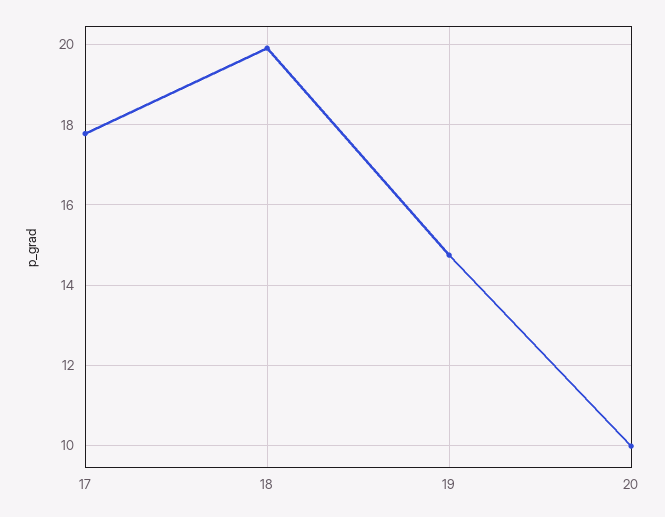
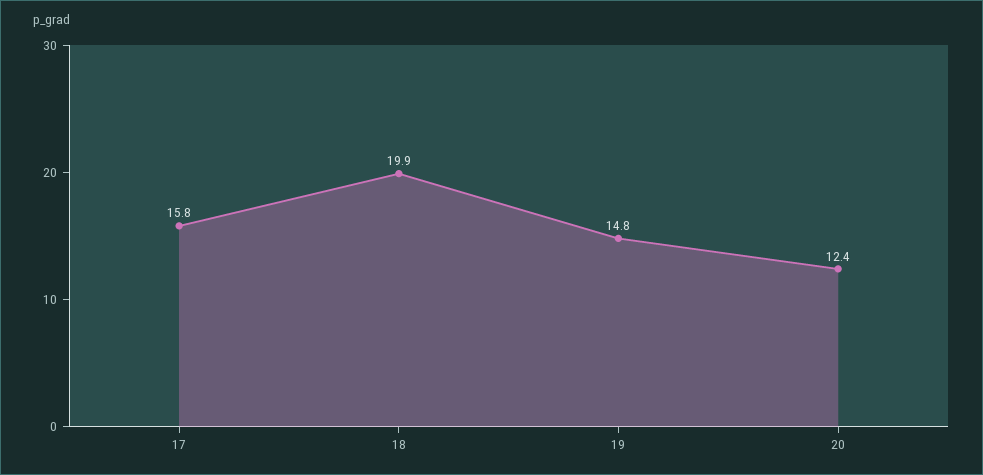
17: 17.8 -> 15.8
20: 10 -> 12.4

